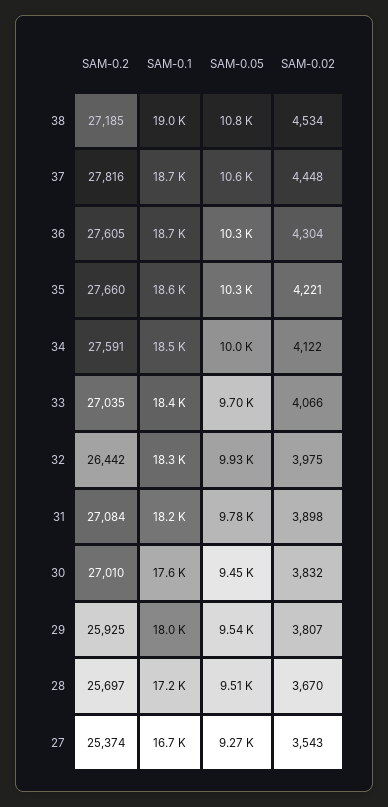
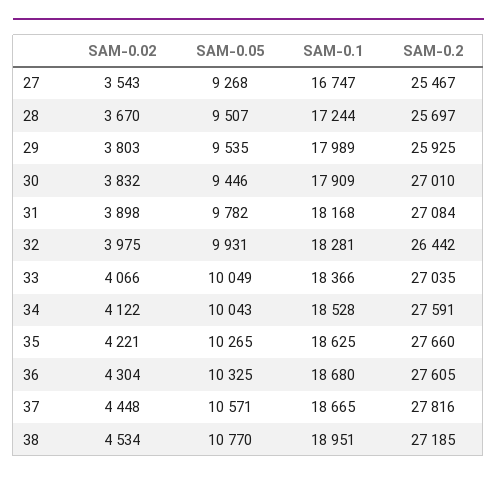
SAM-0.05, 33: 9700 -> 10049
SAM-0.1, 30: 17600 -> 17909
SAM-0.02, 29: 3807 -> 3803
SAM-0.2, 27: 25374 -> 25467

